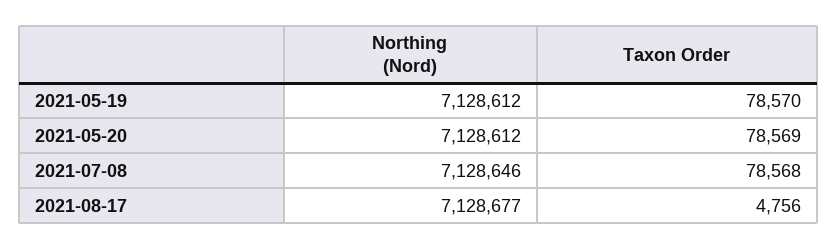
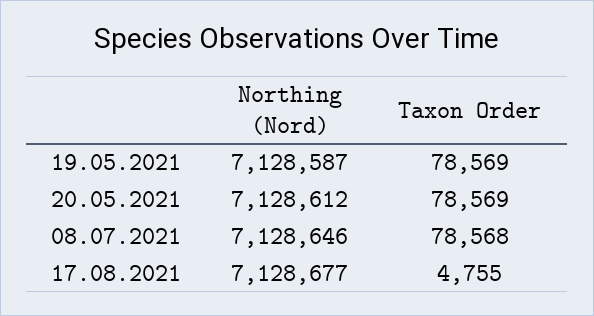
Northing (Nord), 2021-05-19: 7128612 -> 7128587
Taxon Order, 2021-05-19: 78570 -> 78569
Taxon Order, 2021-08-17: 4756 -> 4755

